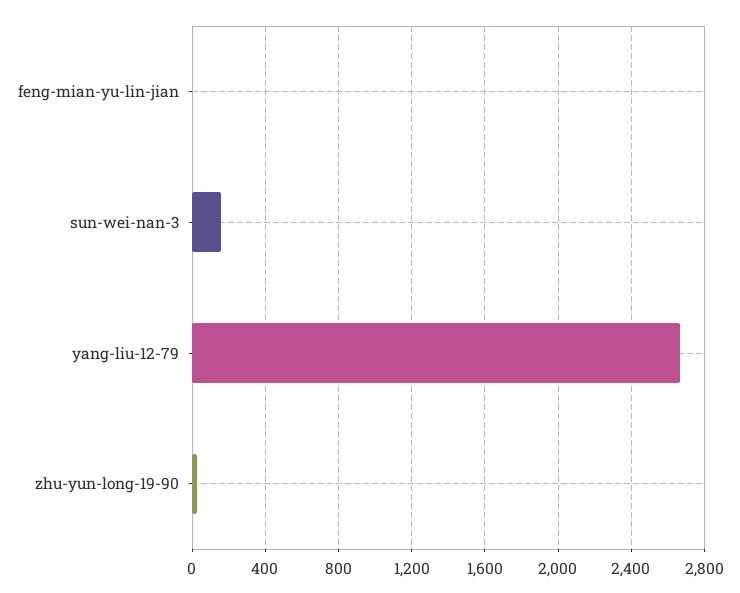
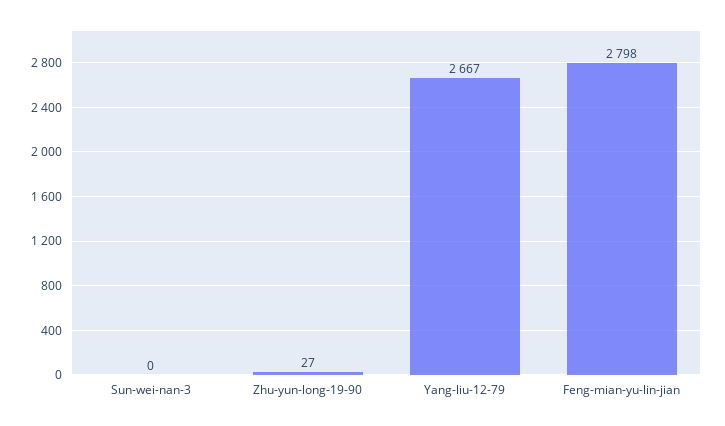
feng-mian-yu-lin-jian: 0 -> 2798
sun-wei-nan-3: 150 -> 0

